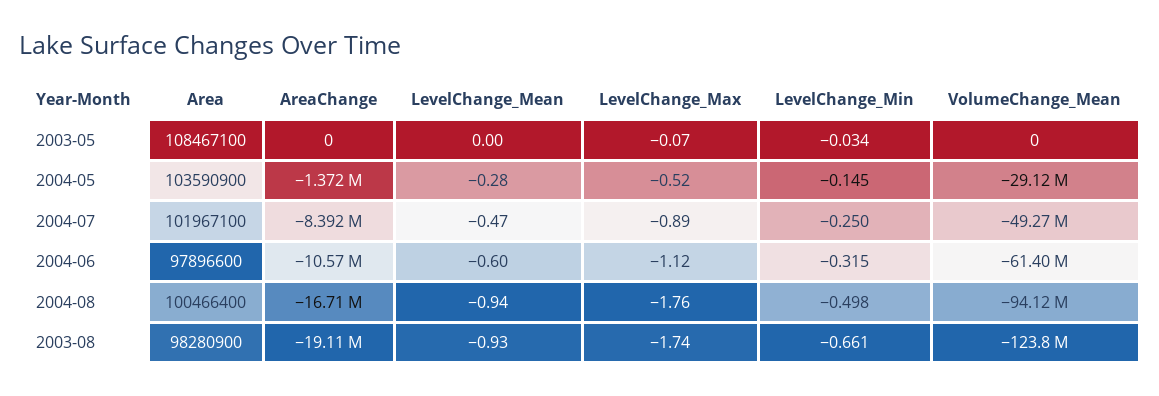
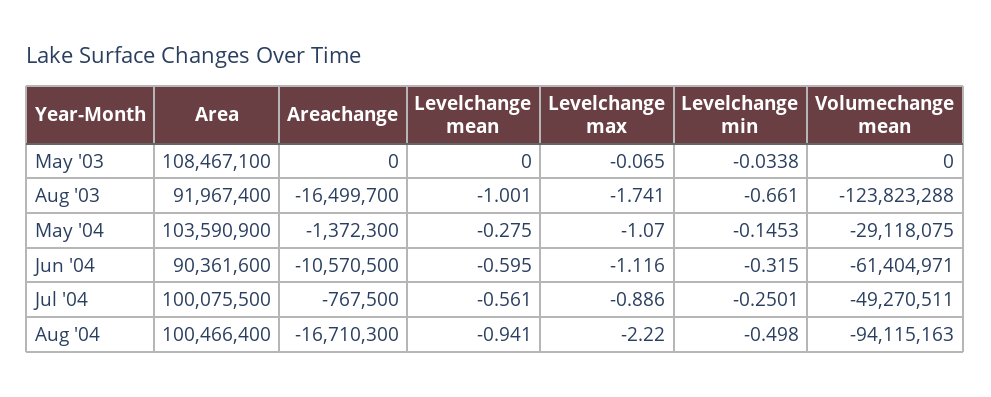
LevelChange_Max, 2004-05: -0.52 -> -1.07
Area, 2004-07: 101967100 -> 100075500
AreaChange, 2004-07: -8392000 -> -767500
LevelChange_Mean, 2004-07: -0.47 -> -0.561
Area, 2004-06: 97896600 -> 90361600
LevelChange_Max, 2004-08: -1.76 -> -2.22
Area, 2003-08: 98280900 -> 91967400
AreaChange, 2003-08: -19110000 -> -16499700
LevelChange_Mean, 2003-08: -0.93 -> -1.001

